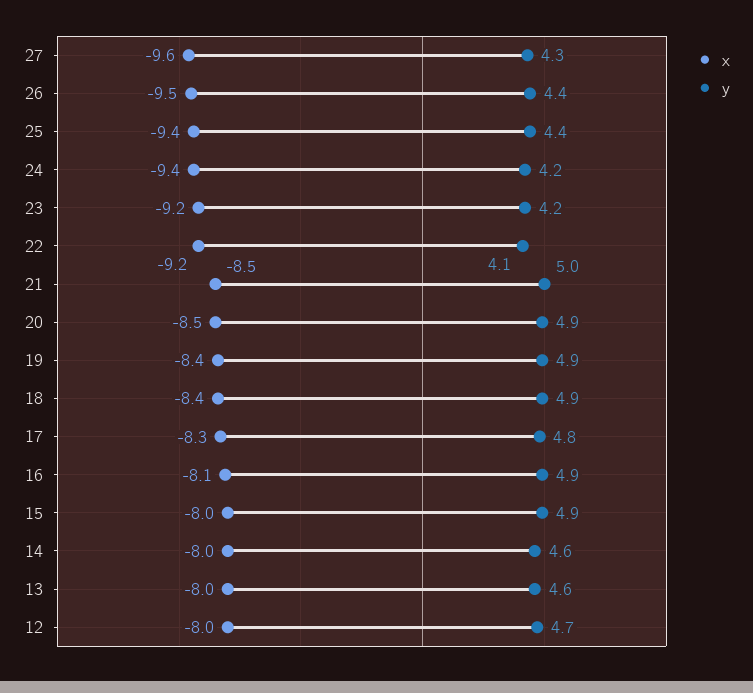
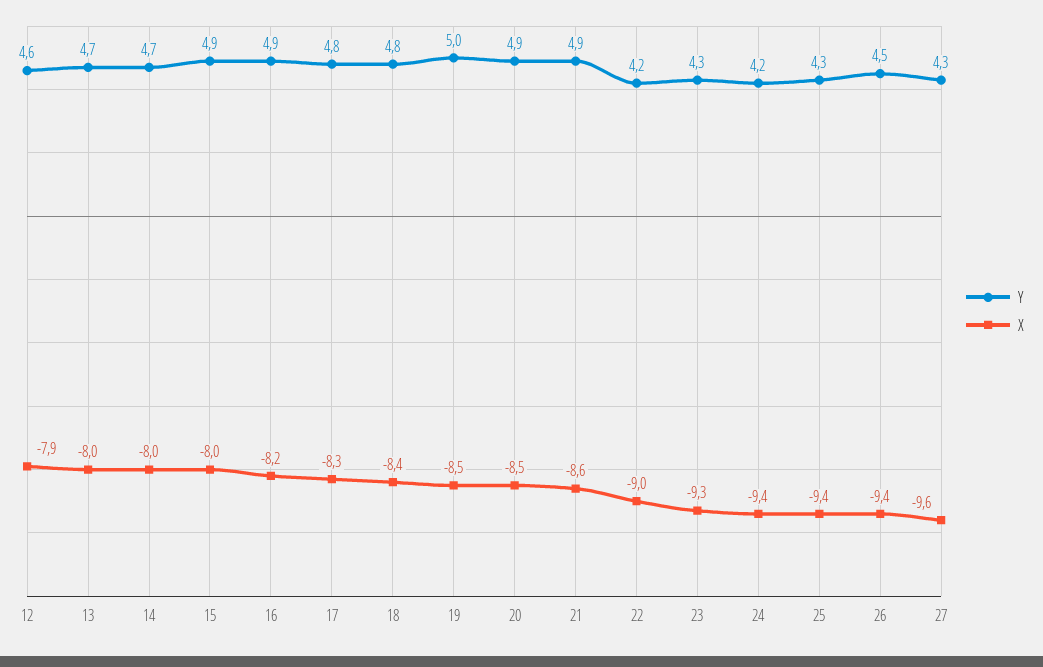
x, 26: -9.5 -> -9.4
y, 26: 4.4 -> 4.5
y, 25: 4.4 -> 4.3
x, 23: -9.2 -> -9.3
y, 23: 4.2 -> 4.3
x, 22: -9.2 -> -9
y, 22: 4.1 -> 4.2
x, 21: -8.5 -> -8.6
y, 21: 5 -> 4.9
x, 19: -8.4 -> -8.5
y, 19: 4.9 -> 5
y, 18: 4.9 -> 4.8
x, 16: -8.1 -> -8.2
y, 14: 4.6 -> 4.7
y, 13: 4.6 -> 4.7
x, 12: -8 -> -7.9
y, 12: 4.7 -> 4.6

